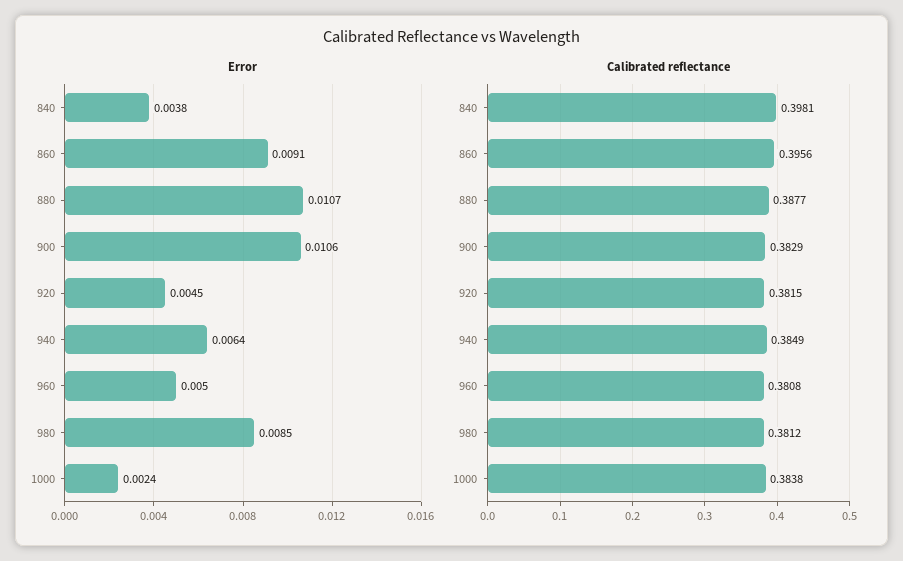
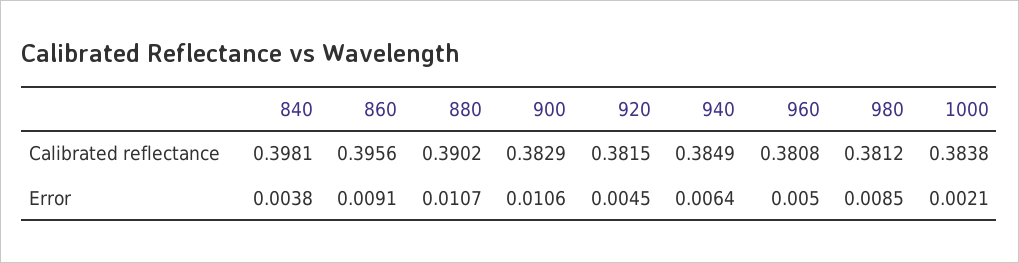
Error, 1000: 0.0024 -> 0.0021
Calibrated reflectance, 880: 0.3877 -> 0.3902

